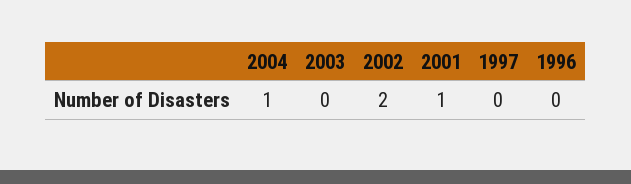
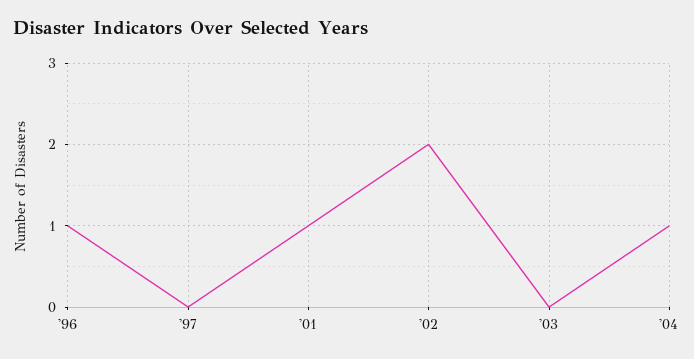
1996: 0 -> 1

